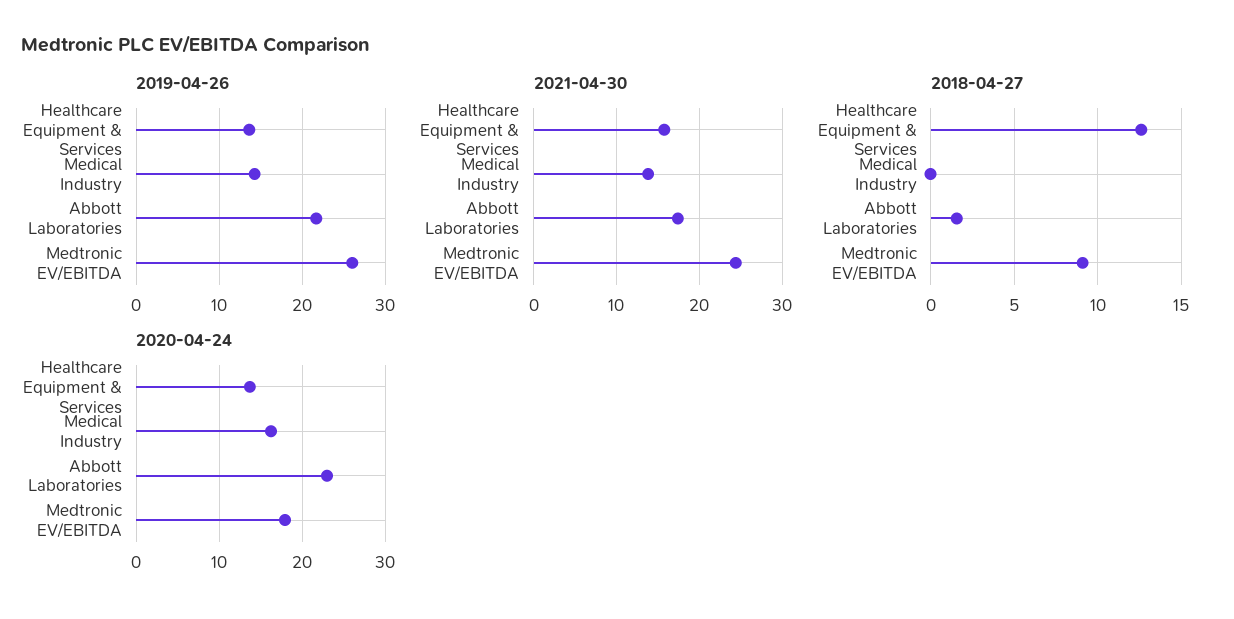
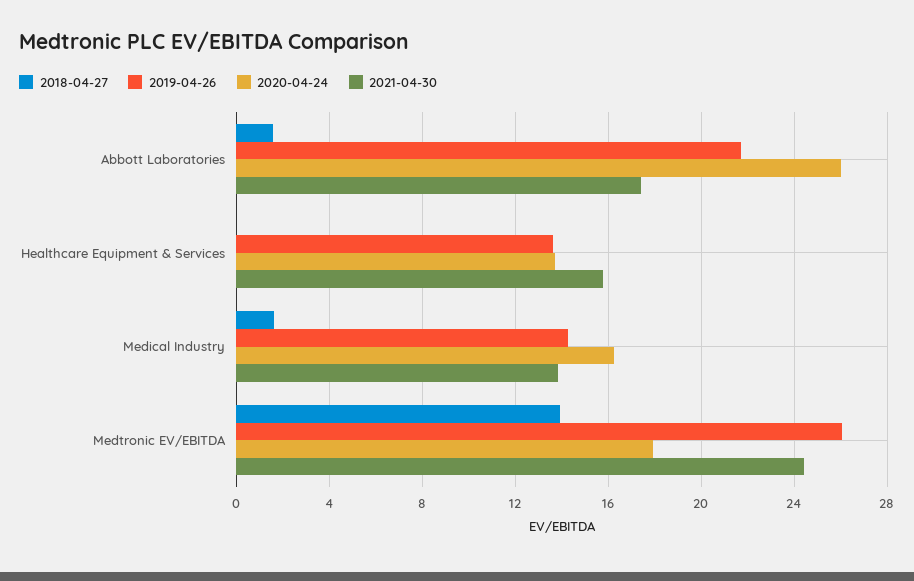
2018-04-27, Healthcare Equipment & Services: 12.5 -> 0
2018-04-27, Medical Industry: 0 -> 1.5
2018-04-27, Medtronic EV/EBITDA: 9 -> 14
2020-04-24, Abbott Laboratories: 23 -> 26

